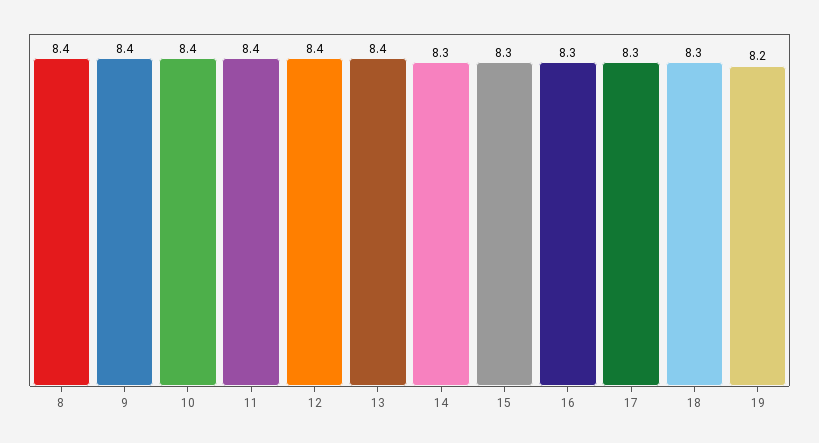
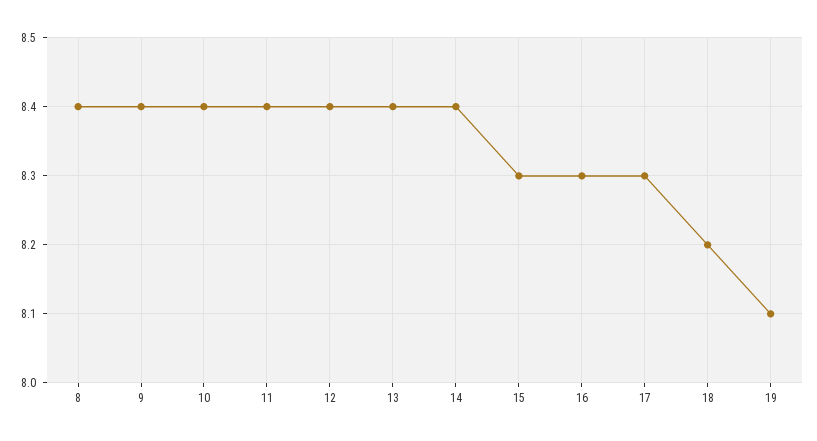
14: 8.3 -> 8.4
18: 8.3 -> 8.2
19: 8.2 -> 8.1

